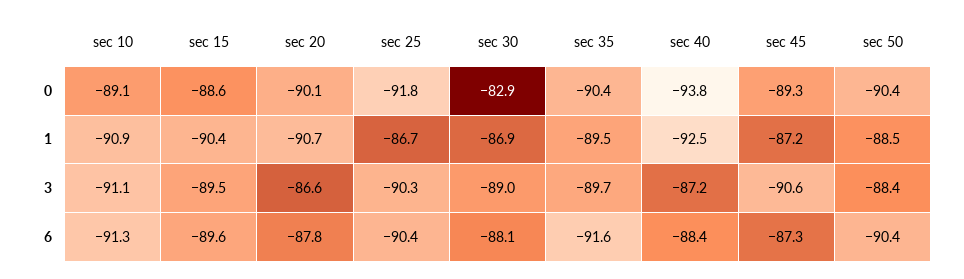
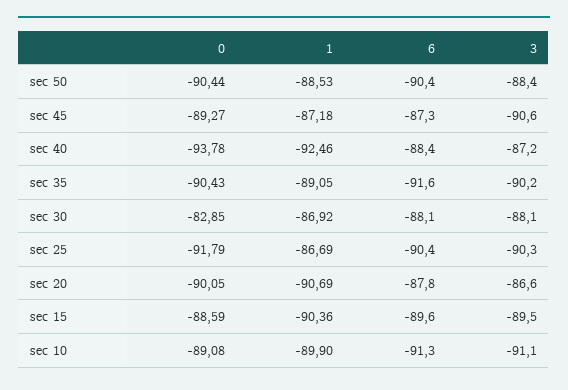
sec 10, 1: -90.9 -> -89.9
sec 35, 1: -89.5 -> -89.05
sec 30, 3: -89 -> -88.1
sec 35, 3: -89.7 -> -90.2

